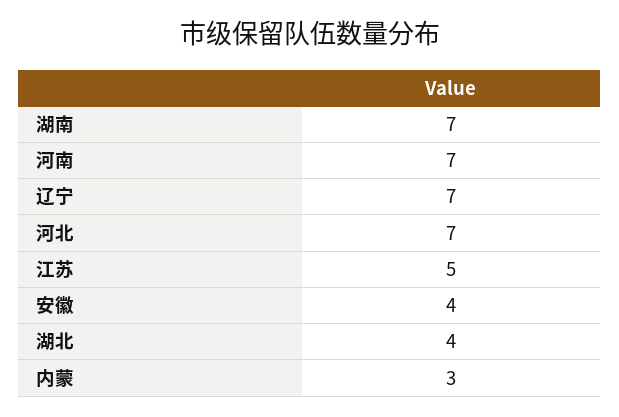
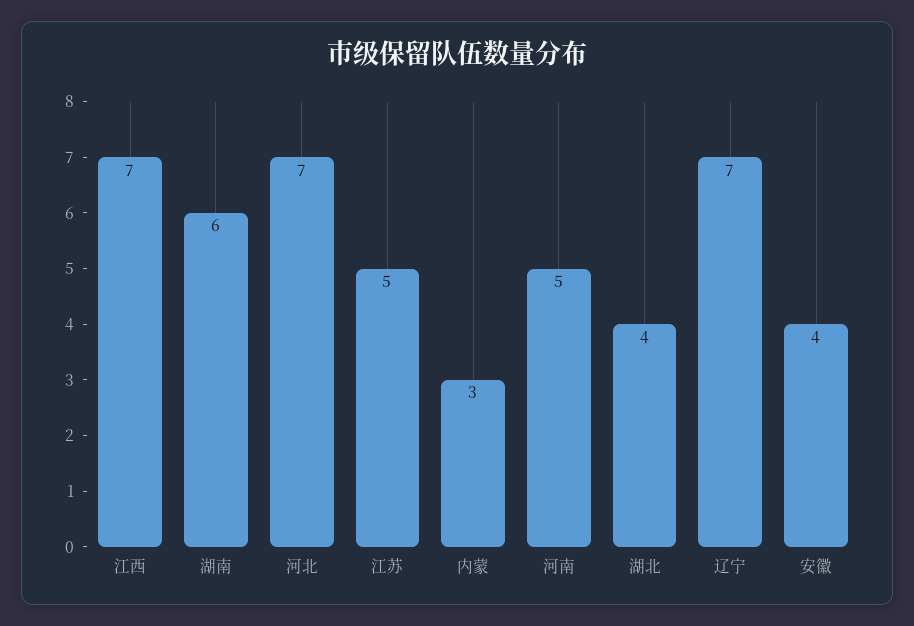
湖南: 7 -> 6
河南: 7 -> 5
江西: none -> 7

